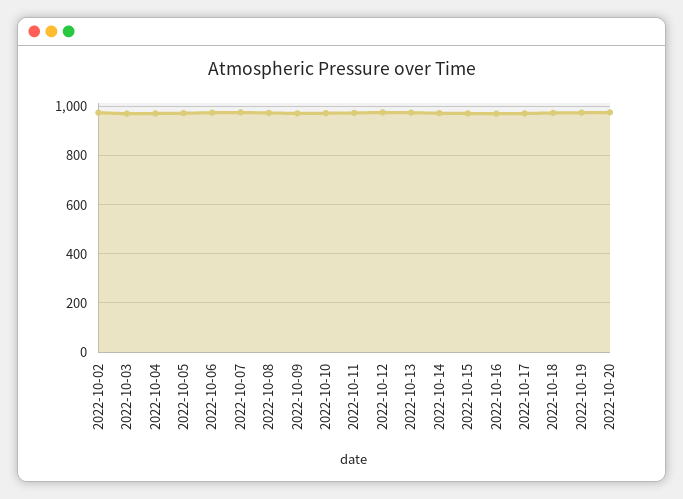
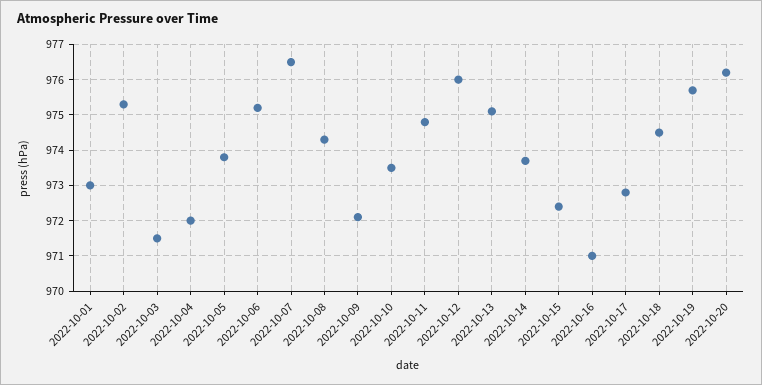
2022-10-01: none -> 973

